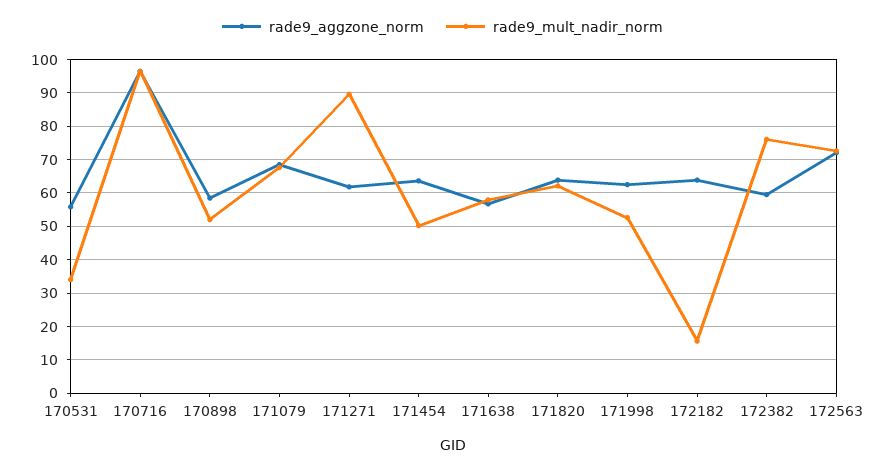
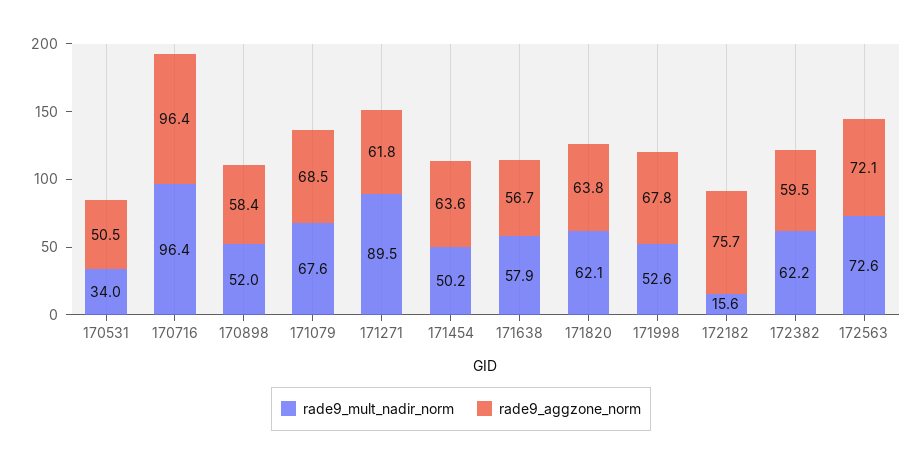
rade9_aggzone_norm, 170531: 56 -> 50.5
rade9_aggzone_norm, 171998: 62 -> 67.8
rade9_aggzone_norm, 172182: 64 -> 75.7
rade9_mult_nadir_norm, 172382: 76 -> 62.2

